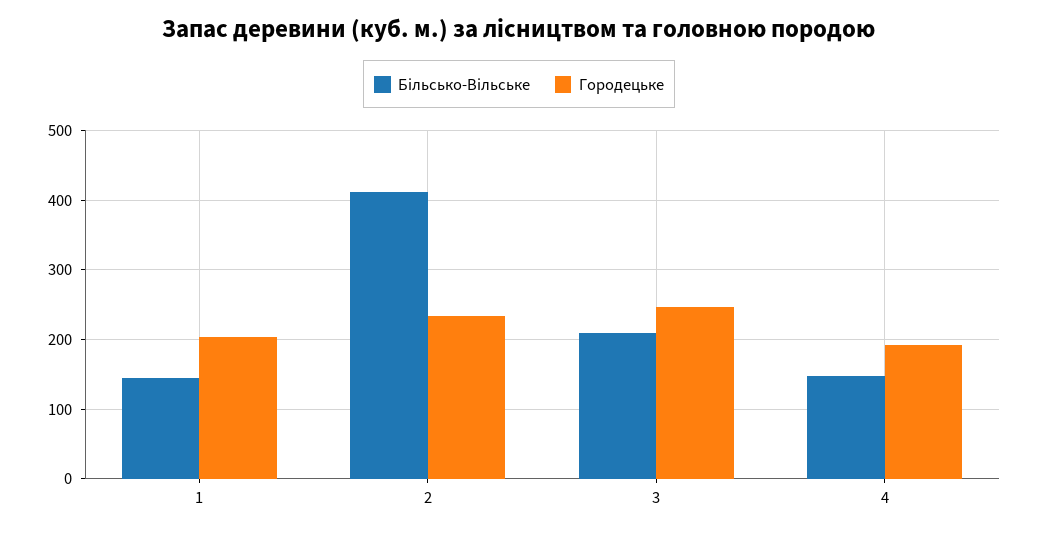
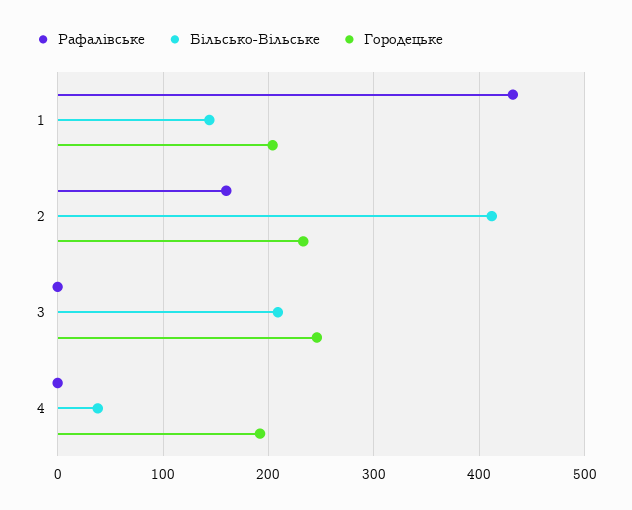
Більсько-Вільське, 4: 150 -> 40
Рафалівське, 1: none -> 430
Рафалівське, 2: none -> 160
Рафалівське, 3: none -> 0
Рафалівське, 4: none -> 0

